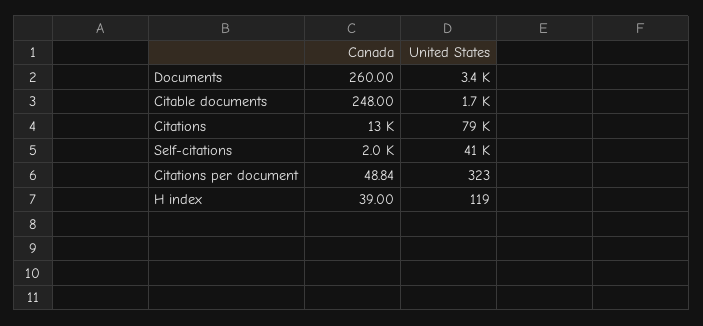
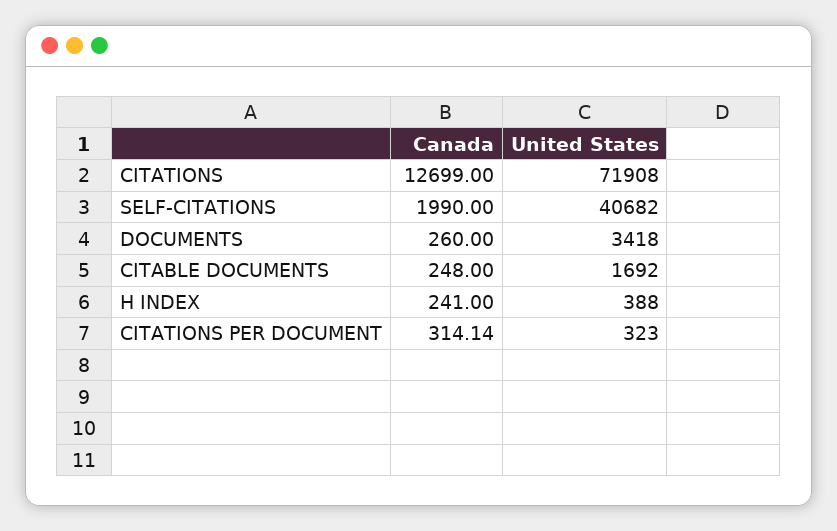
United States, Citations: 79000 -> 71908
Canada, Citations per document: 48.84 -> 314.14
Canada, H index: 39 -> 241
United States, H index: 119 -> 388

